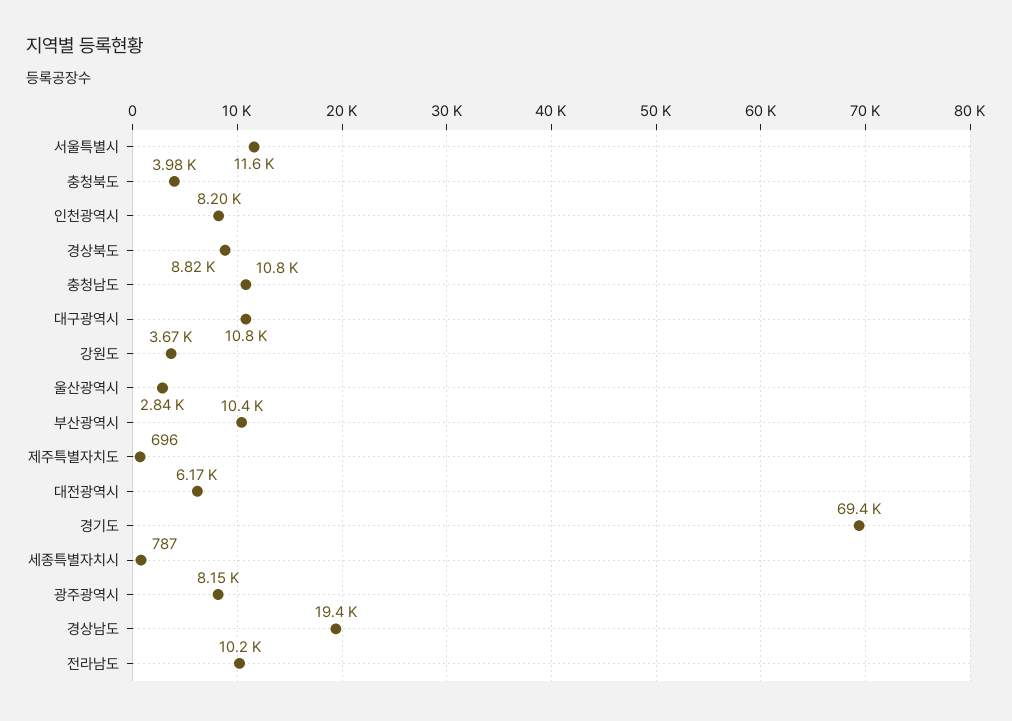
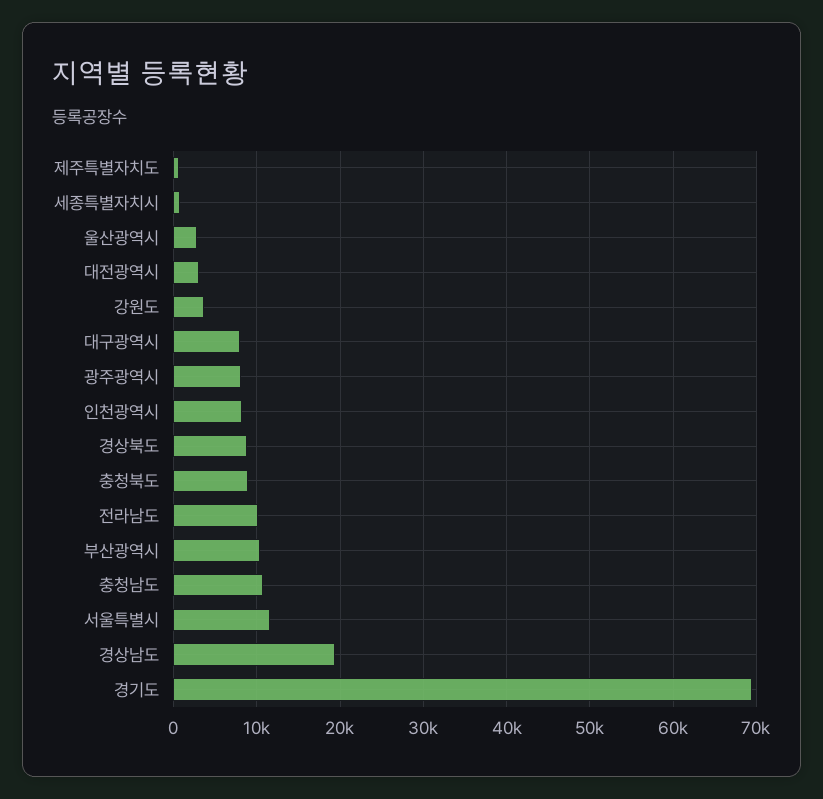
충청북도: 3980 -> 9000
대구광역시: 10800 -> 8000
대전광역시: 6170 -> 3000

